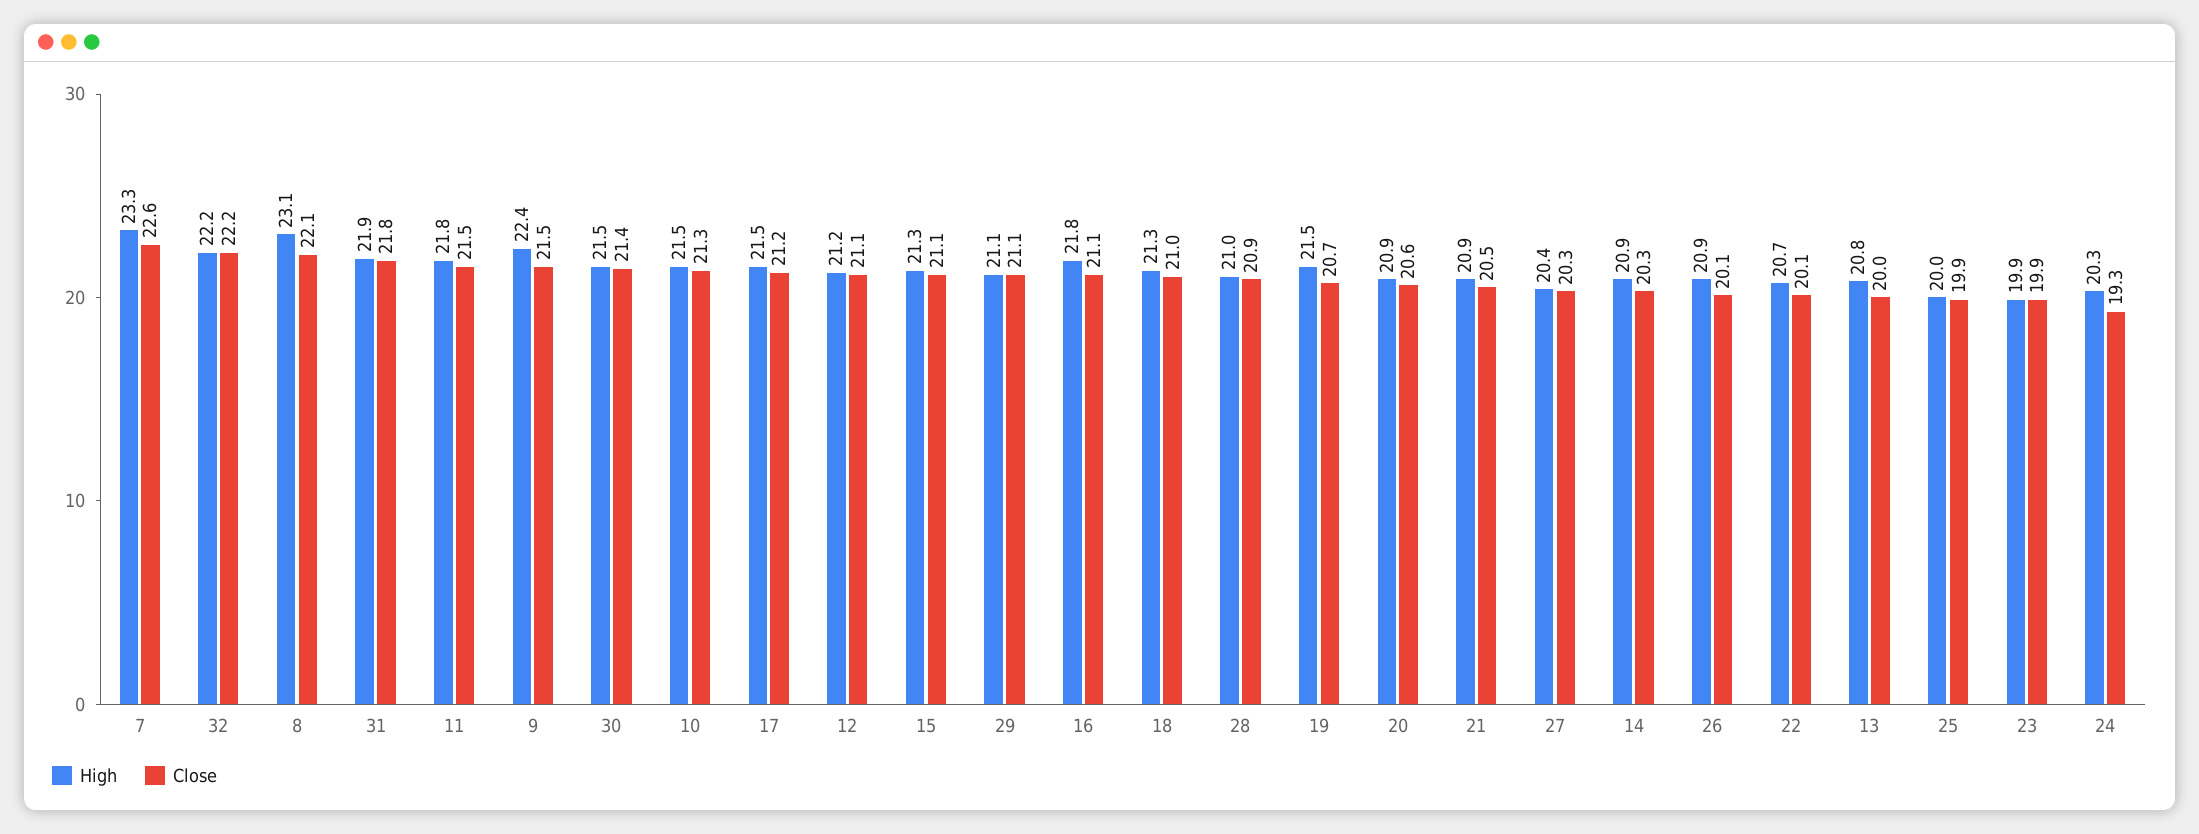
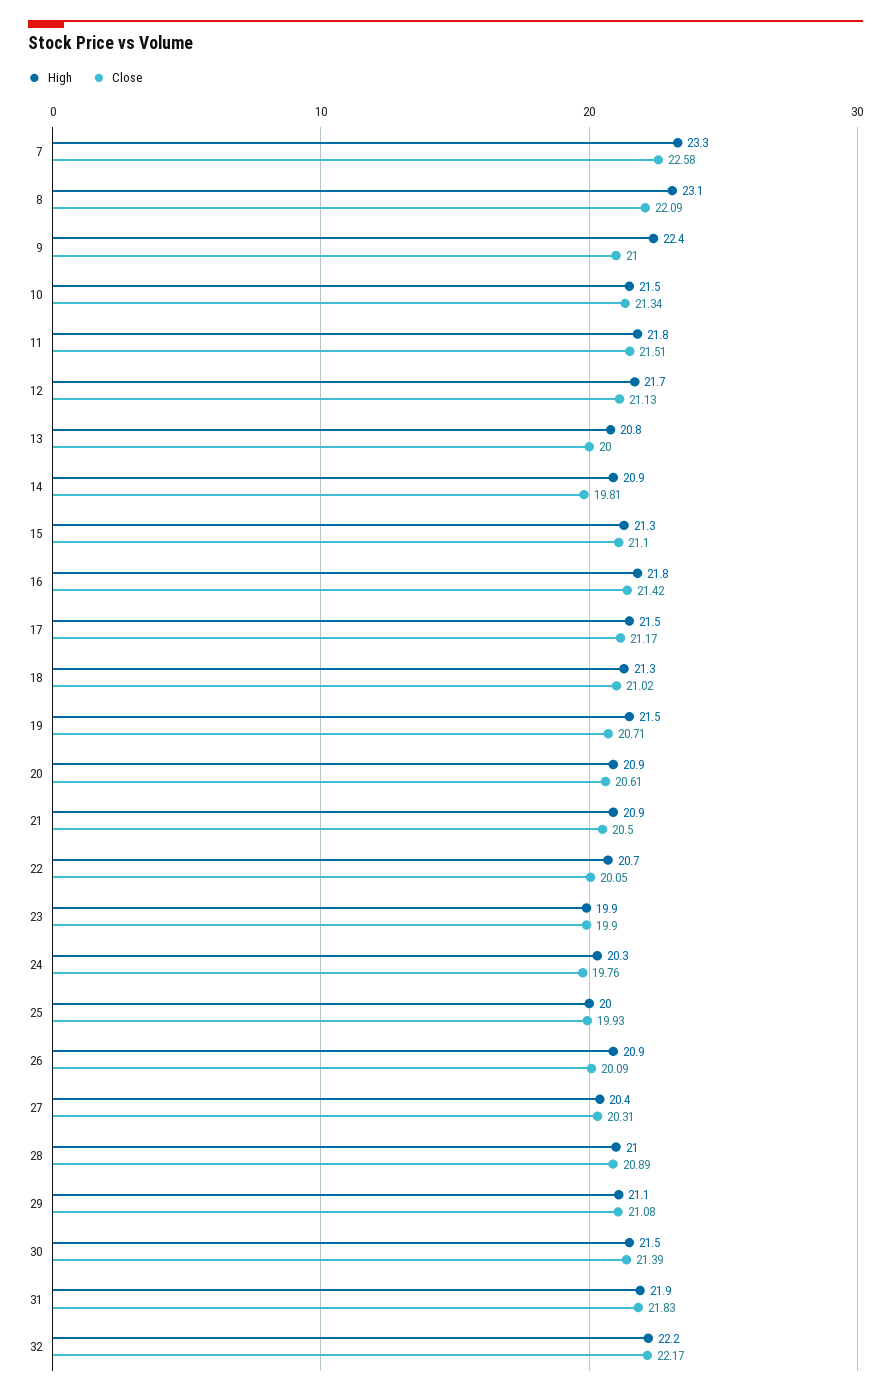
Close, 9: 21.5 -> 21
High, 12: 21.2 -> 21.7
Close, 16: 21.1 -> 21.42
Close, 14: 20.3 -> 19.81
Close, 24: 19.3 -> 19.76

